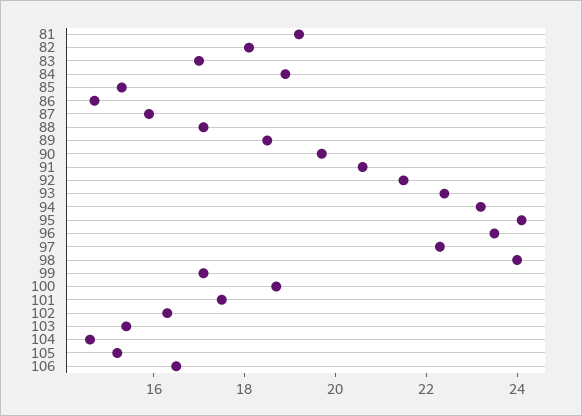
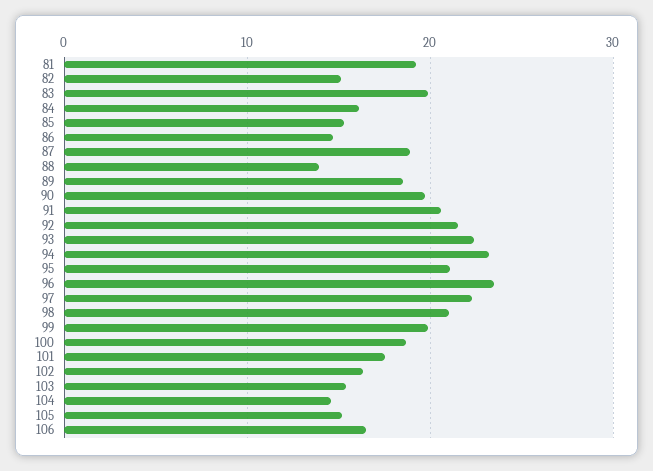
82: 18 -> 15
83: 17 -> 20
84: 19 -> 16
87: 16 -> 19
88: 17 -> 14
95: 24 -> 21
98: 24 -> 21
99: 17 -> 20

